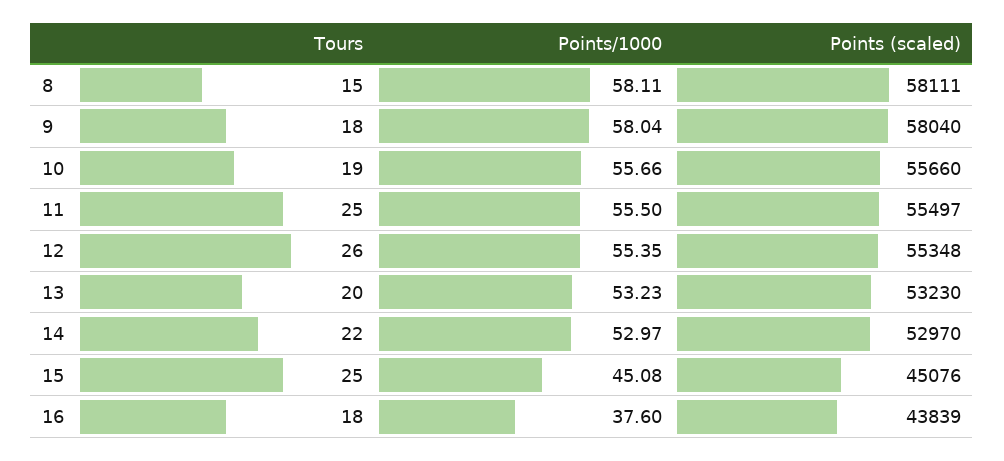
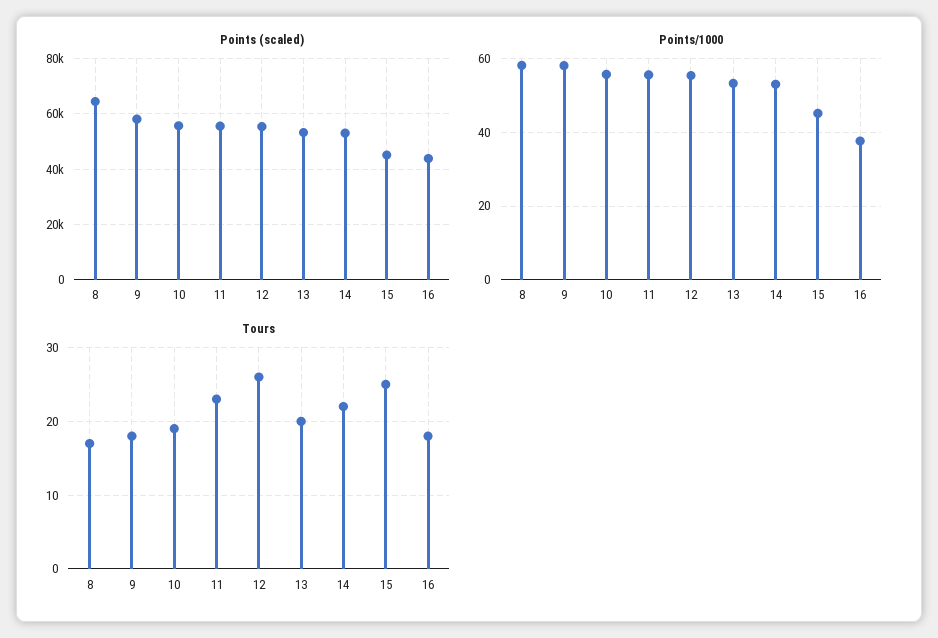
Tours, 8: 15 -> 17
Points (scaled), 8: 58111 -> 65000
Tours, 11: 25 -> 23

